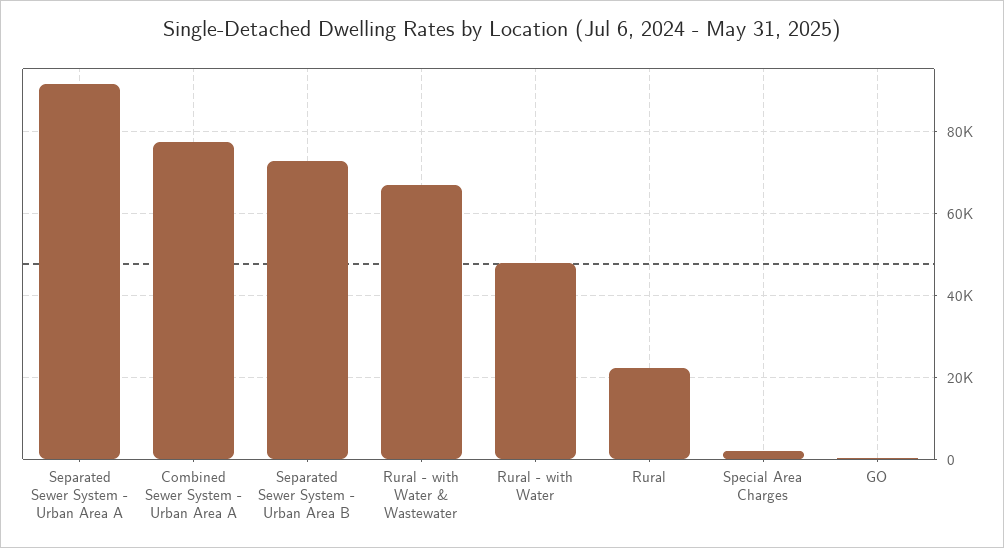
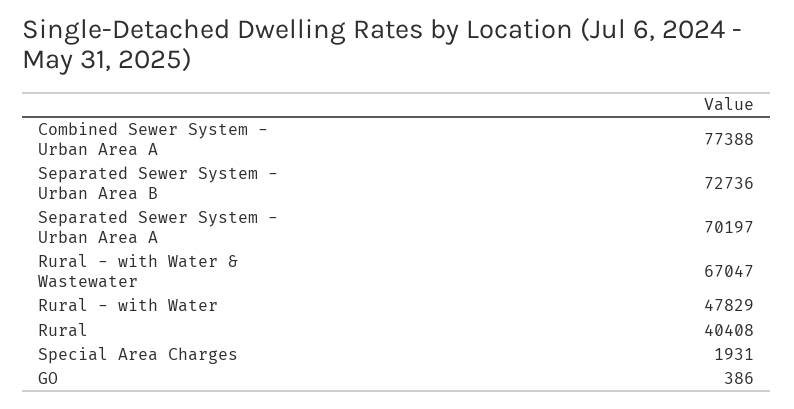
Separated Sewer System - Urban Area A: 92000 -> 70197
Rural: 22000 -> 40408

